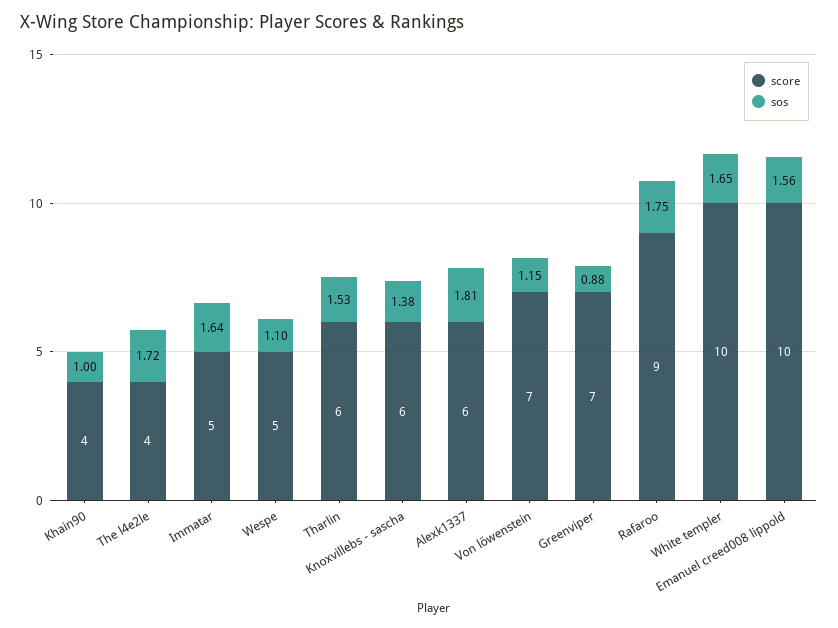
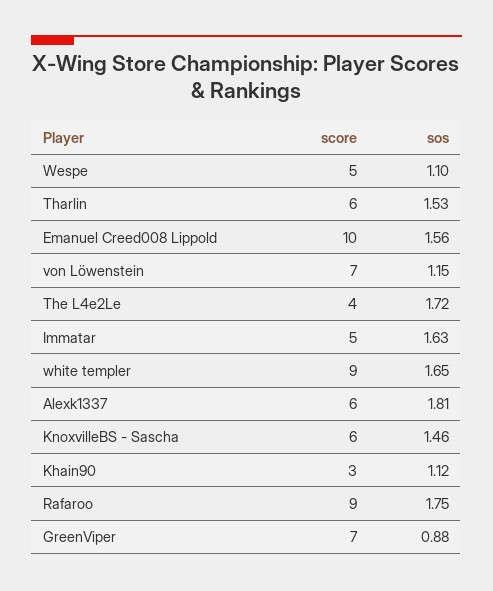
score, Khain90: 4 -> 3
sos, Khain90: 1 -> 1.12
sos, Immatar: 1.64 -> 1.63
sos, Knoxvillebs - sascha: 1.38 -> 1.46
score, White templer: 10 -> 9

